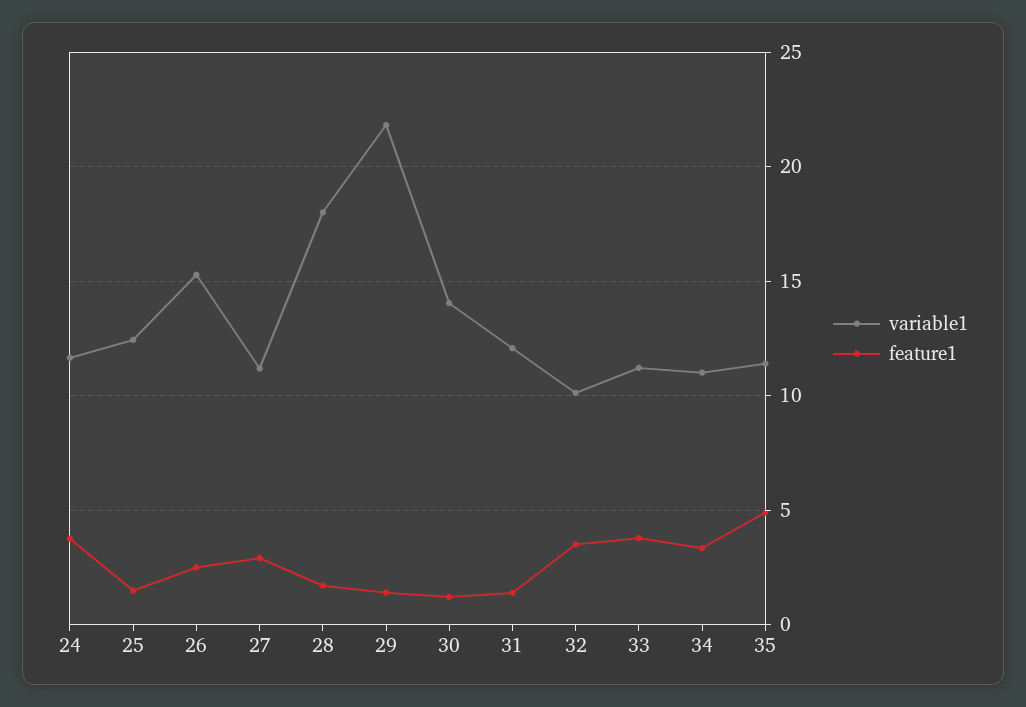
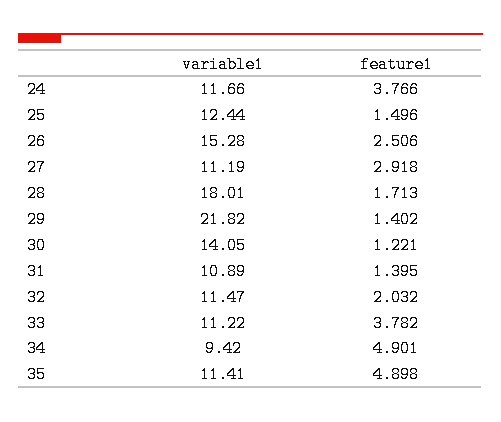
variable1, 31: 12 -> 10.89
variable1, 32: 10 -> 11.47
feature1, 32: 3.5 -> 2.032
variable1, 34: 11 -> 9.42
feature1, 34: 3.5 -> 4.901

